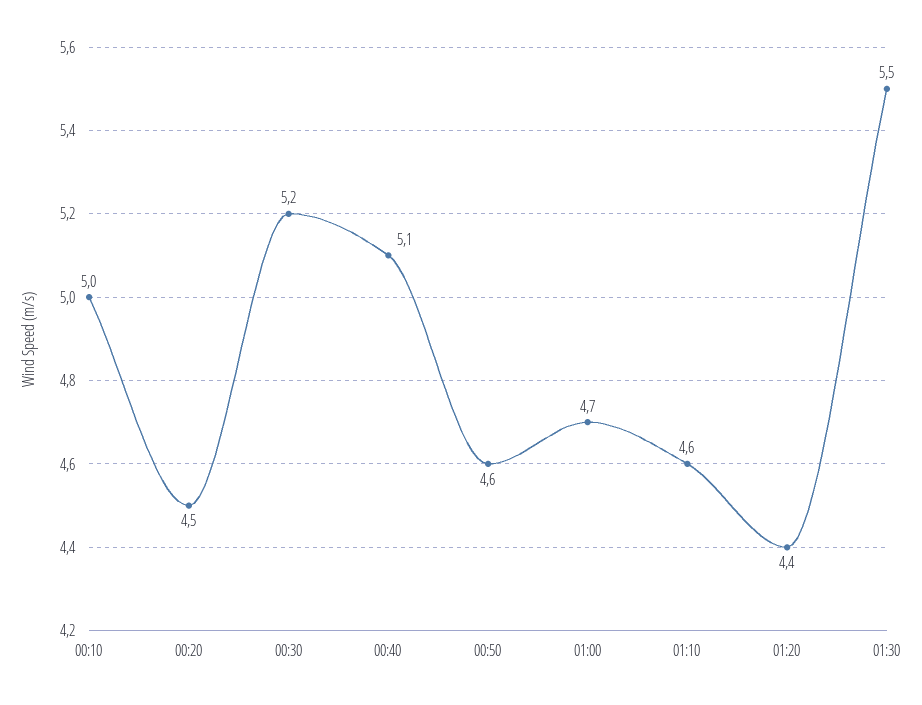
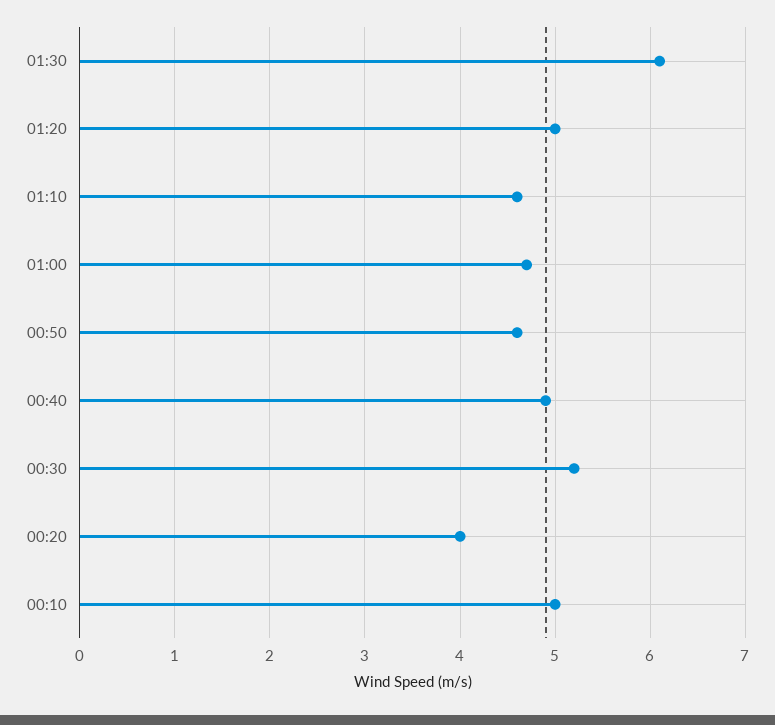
00:20: 4.5 -> 4
00:40: 5.1 -> 4.9
01:20: 4.4 -> 5
01:30: 5.5 -> 6.1

